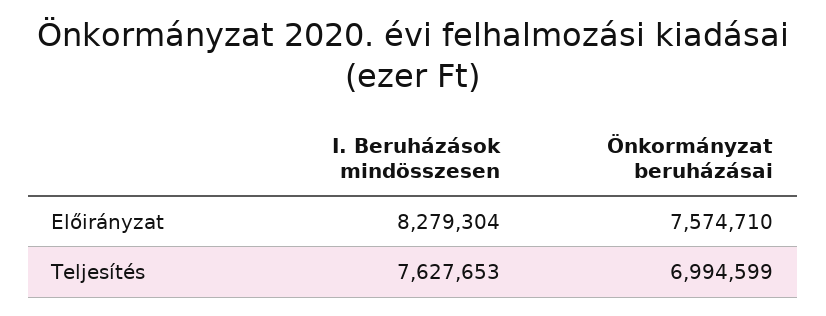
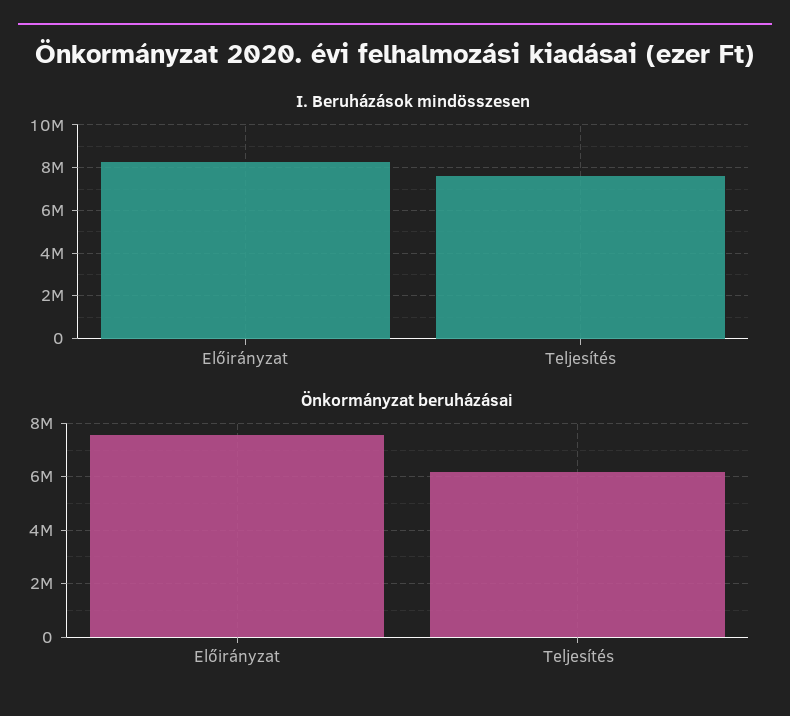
Önkormányzat beruházásai, Teljesítés: 6994599 -> 6250000

